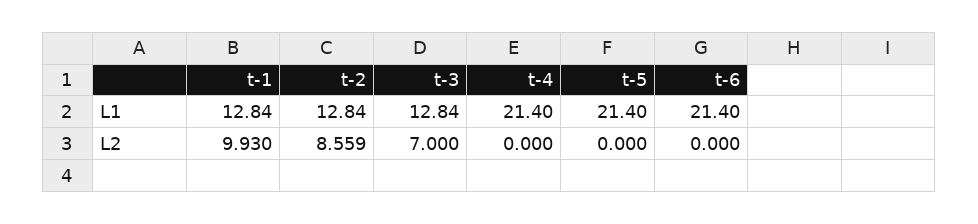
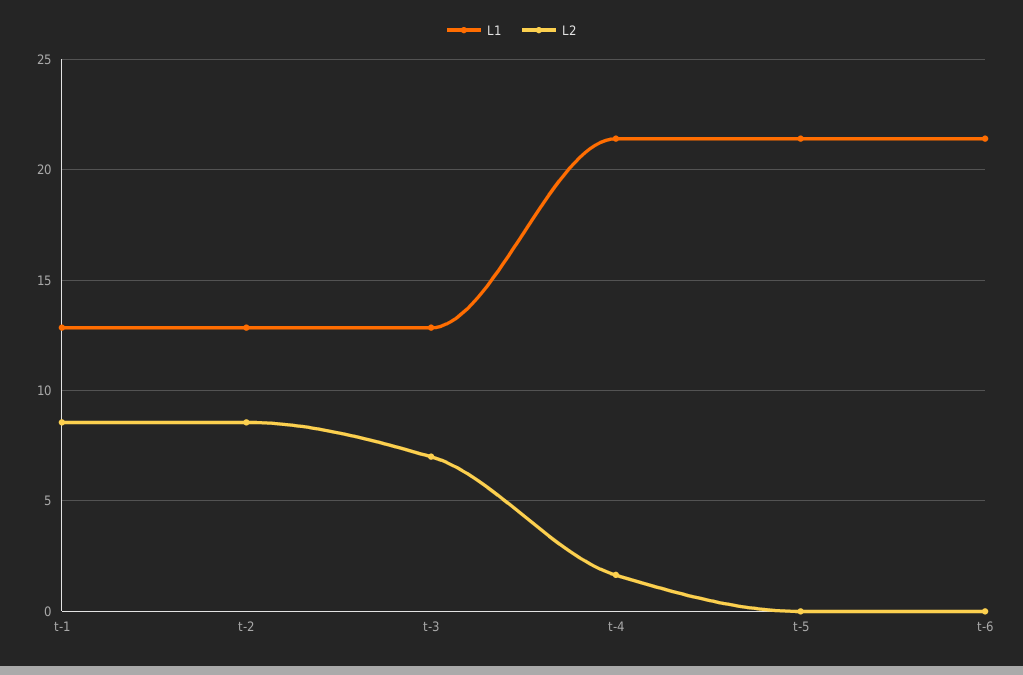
L2, t-1: 9.93 -> 8.5
L2, t-4: 0 -> 1.5

